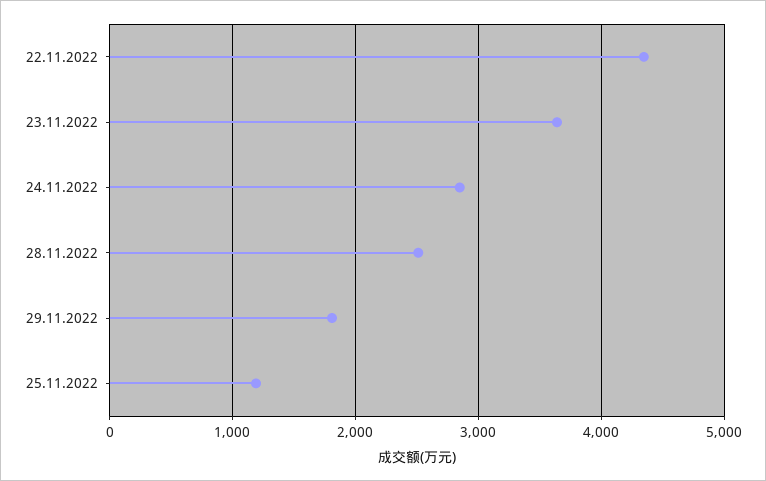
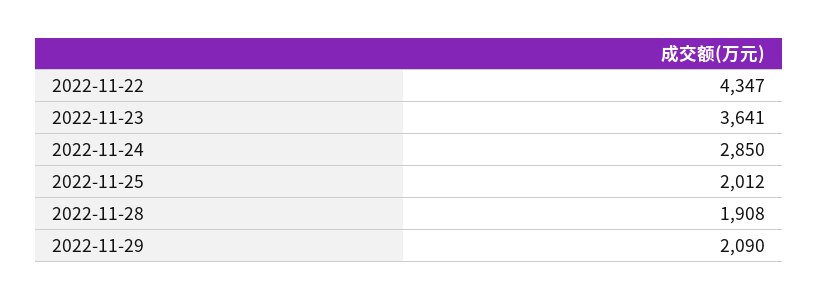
28.11.2022: 2500 -> 1908
29.11.2022: 1800 -> 2090
25.11.2022: 1200 -> 2012

